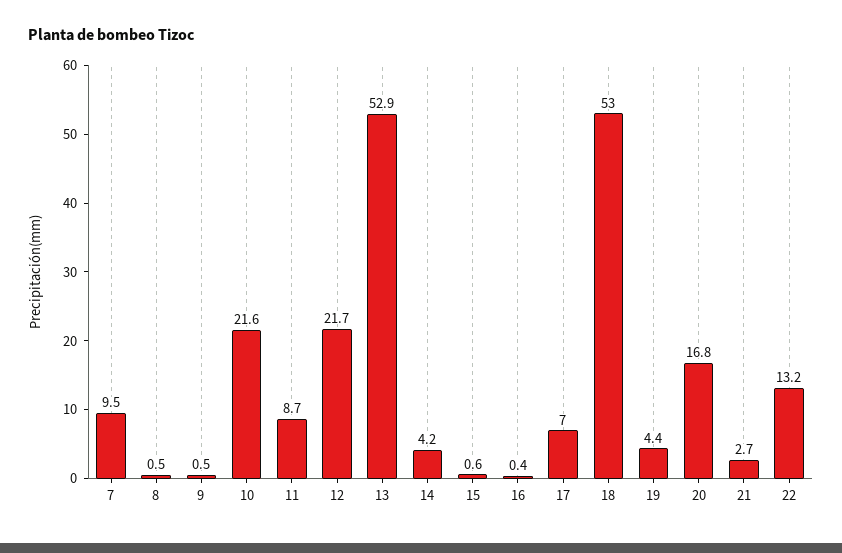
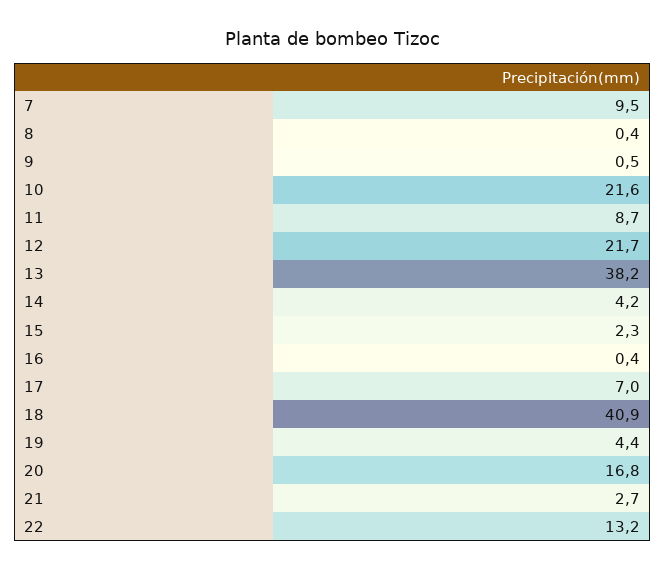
8: 0.5 -> 0.4
13: 52.9 -> 38.2
15: 0.6 -> 2.3
18: 53 -> 40.9

